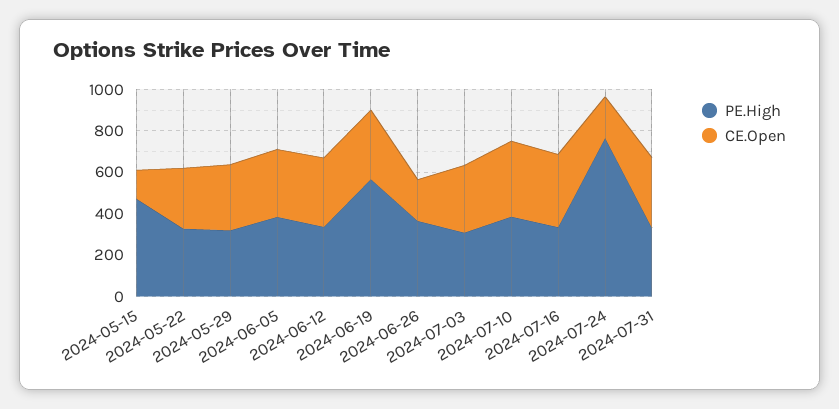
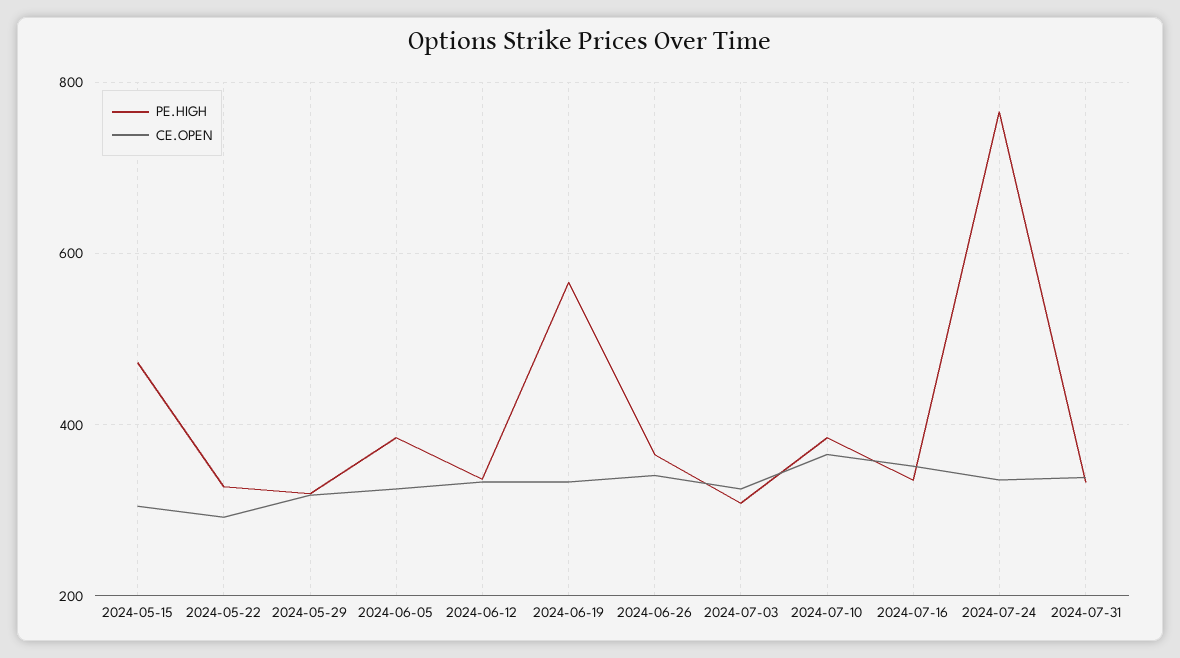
CE.Open, 2024-05-15: 150 -> 300
CE.Open, 2024-06-26: 200 -> 340
CE.Open, 2024-07-24: 200 -> 340

